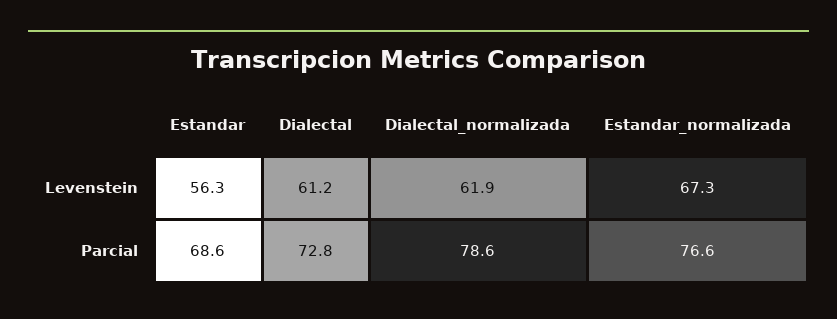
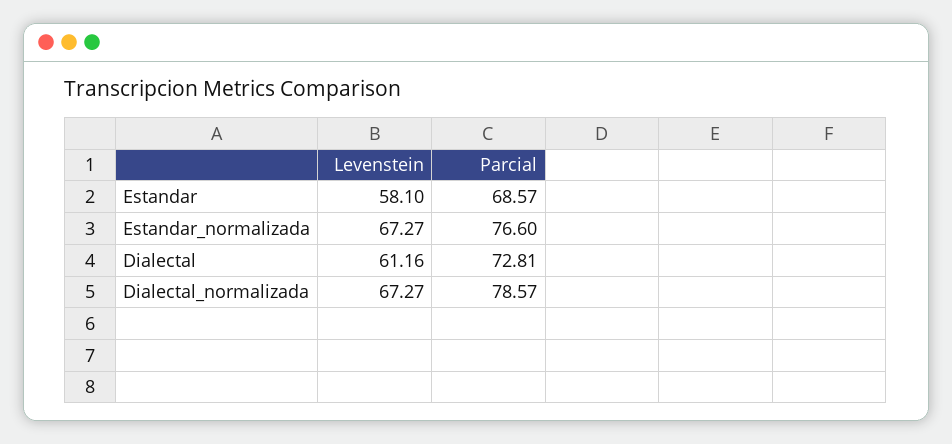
Estandar, Levenstein: 56.3 -> 58.1
Dialectal_normalizada, Levenstein: 61.9 -> 67.27

